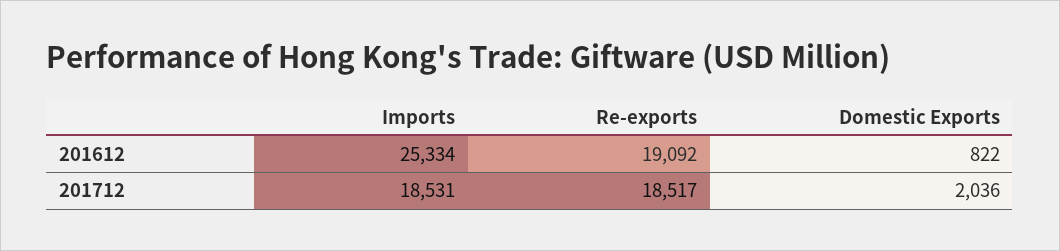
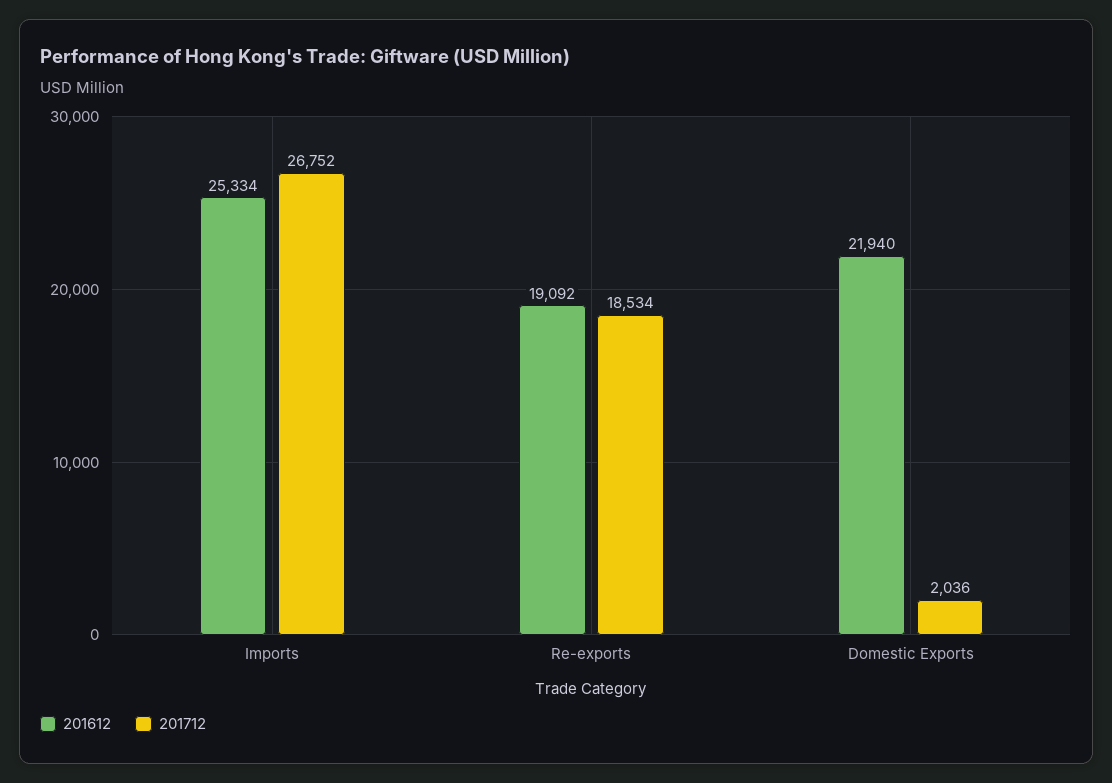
201612, Domestic Exports: 822 -> 21940
201712, Imports: 18531 -> 26752
201712, Re-exports: 18517 -> 18534

